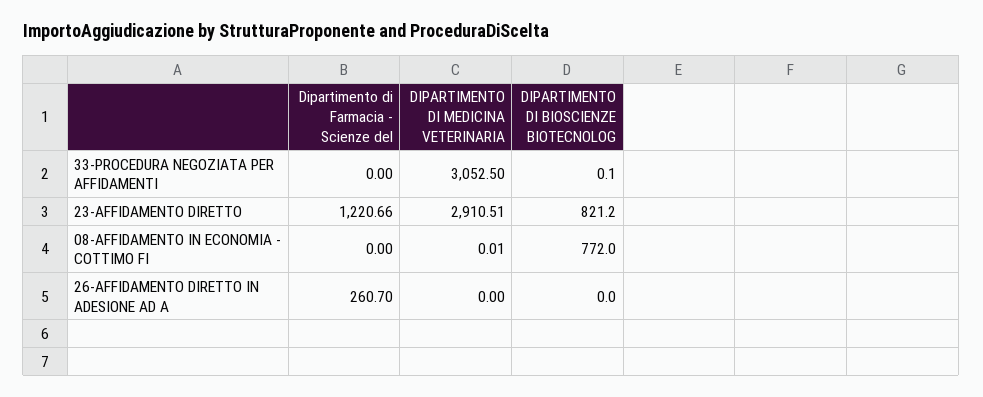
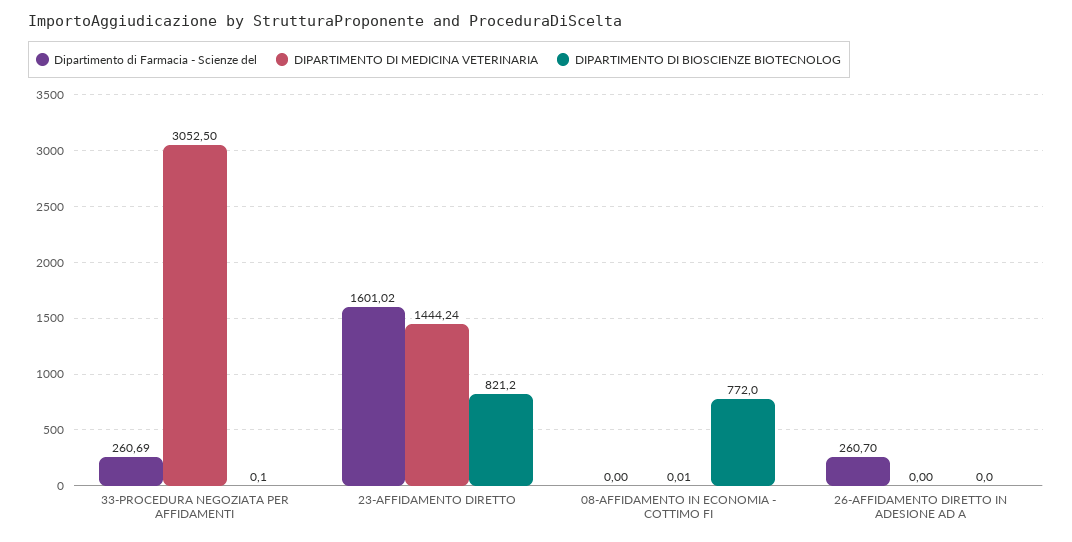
Dipartimento di Farmacia - Scienze del, 33-PROCEDURA NEGOZIATA PER AFFIDAMENTI: 0 -> 260.69
Dipartimento di Farmacia - Scienze del, 23-AFFIDAMENTO DIRETTO: 1220.66 -> 1601.02
DIPARTIMENTO DI MEDICINA VETERINARIA, 23-AFFIDAMENTO DIRETTO: 2910.51 -> 1444.24

